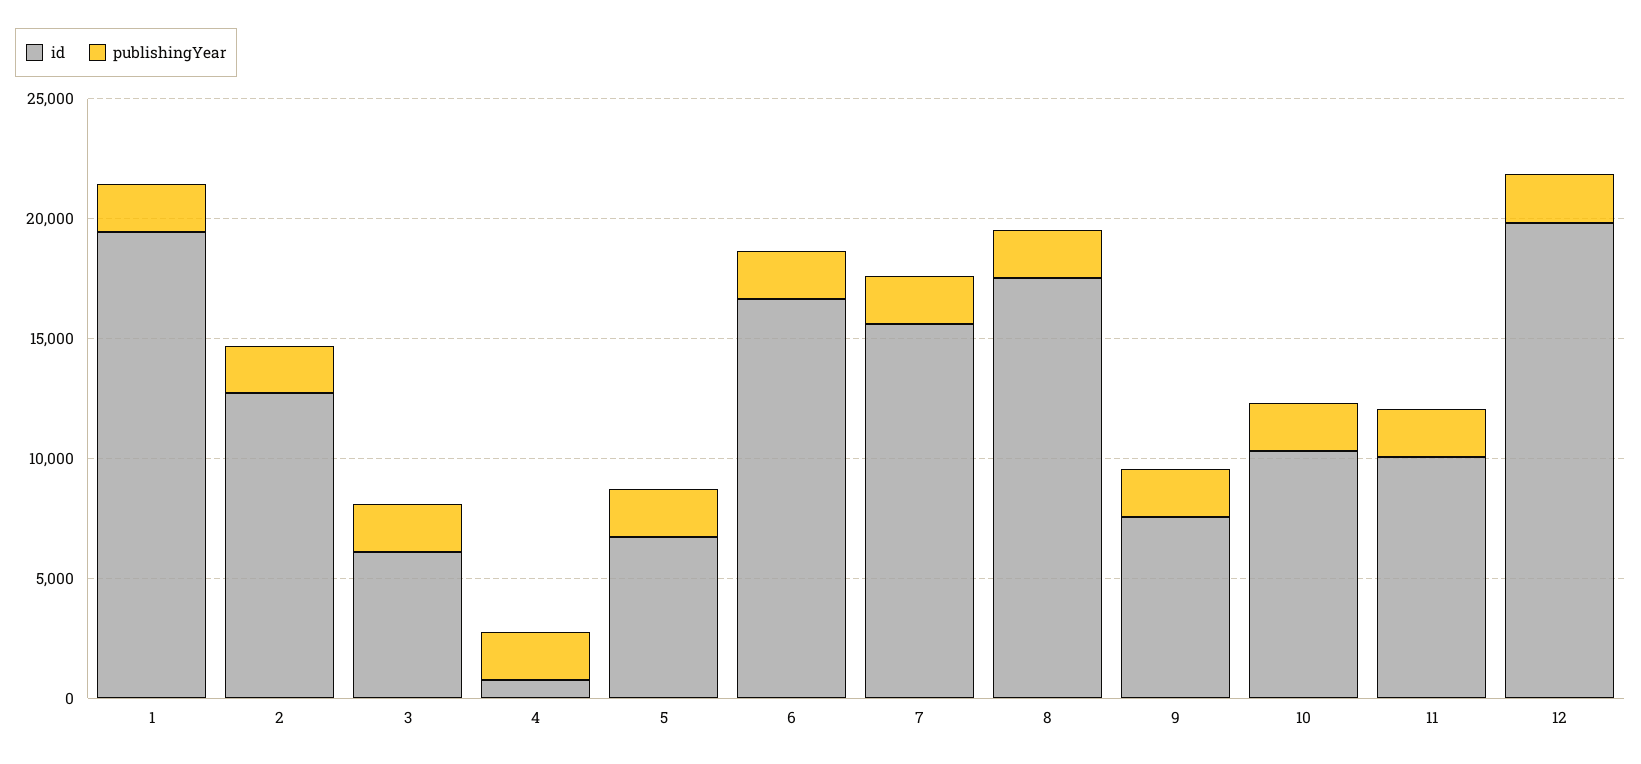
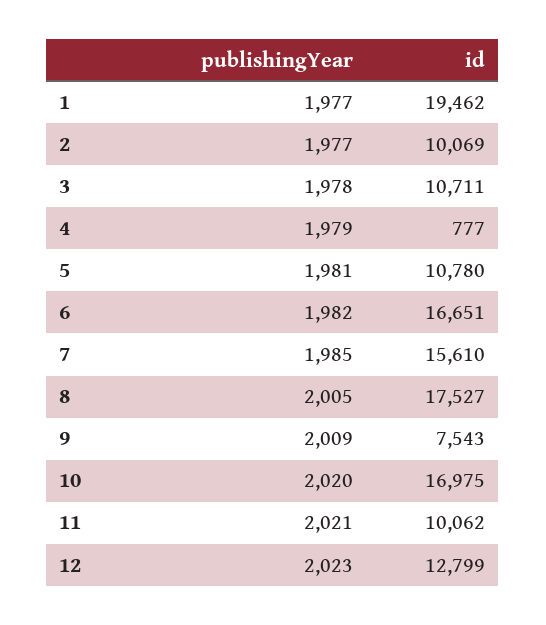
id, 2: 13000 -> 10069
id, 3: 6000 -> 10711
id, 5: 7000 -> 10780
id, 10: 10000 -> 16975
id, 12: 20000 -> 12799

